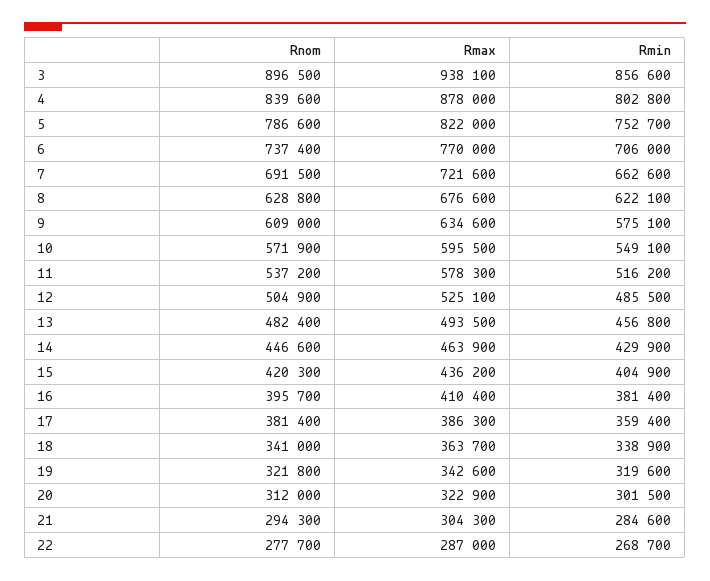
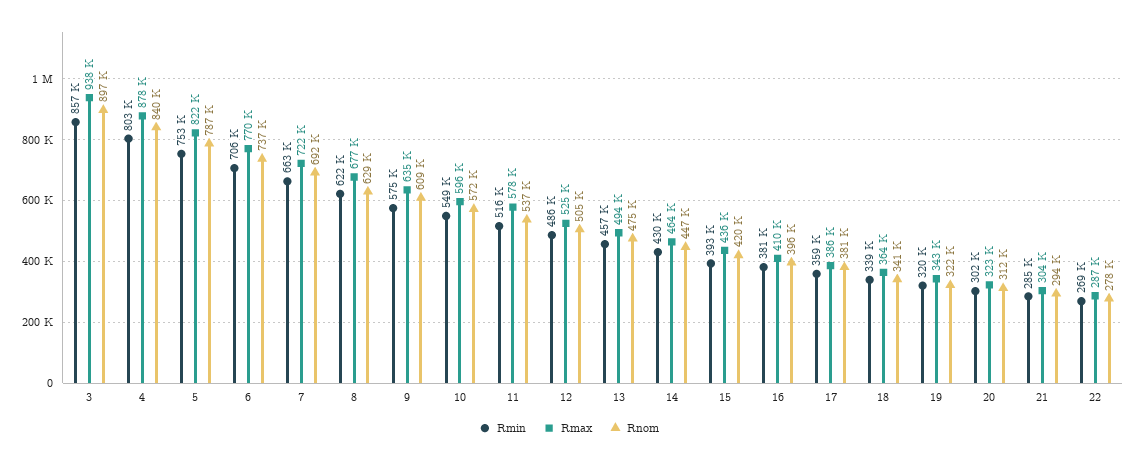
Rnom, 13: 482400 -> 475000
Rmin, 15: 404900 -> 393000

